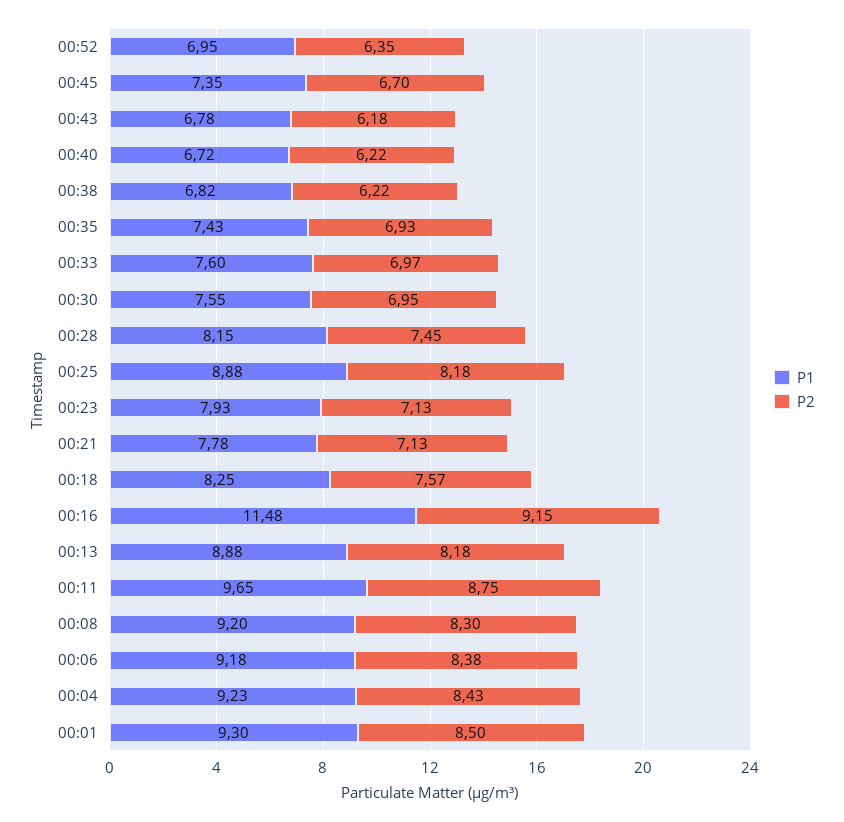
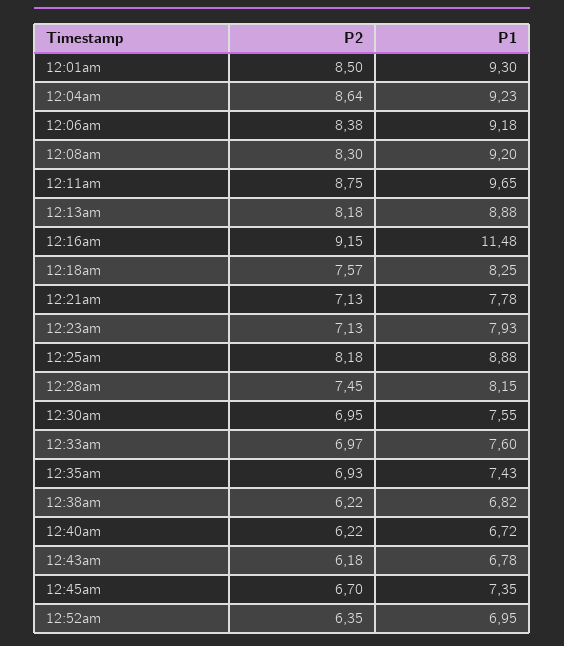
P2, 00:04: 8.43 -> 8.64

